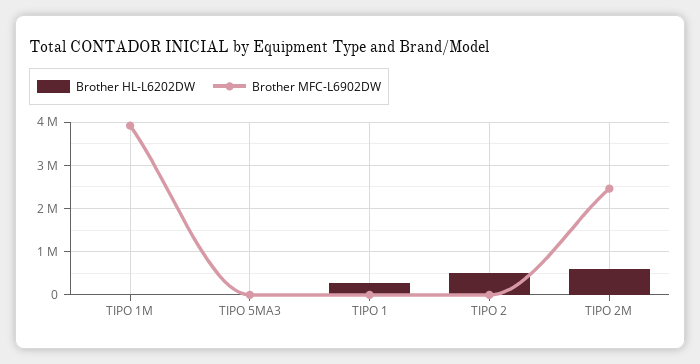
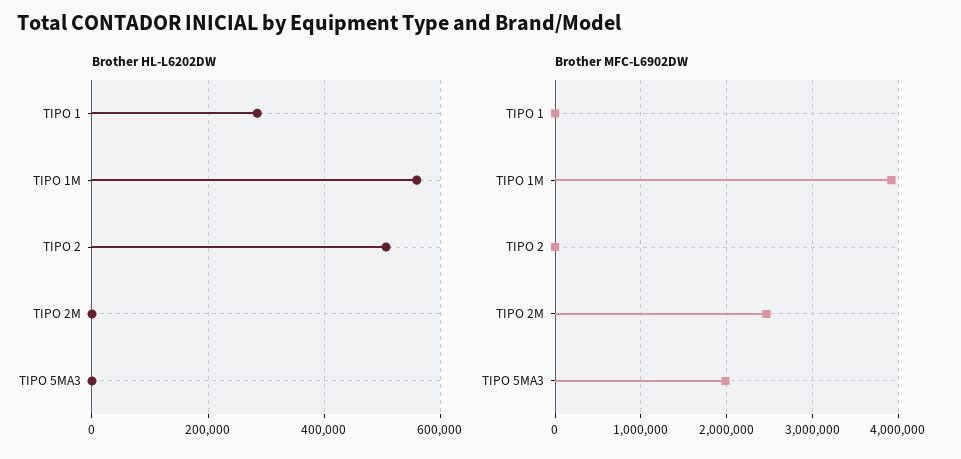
Brother HL-L6202DW, TIPO 1M: 0 -> 560000
Brother MFC-L6902DW, TIPO 5MA3: 0 -> 2000000
Brother HL-L6202DW, TIPO 2M: 600000 -> 0

